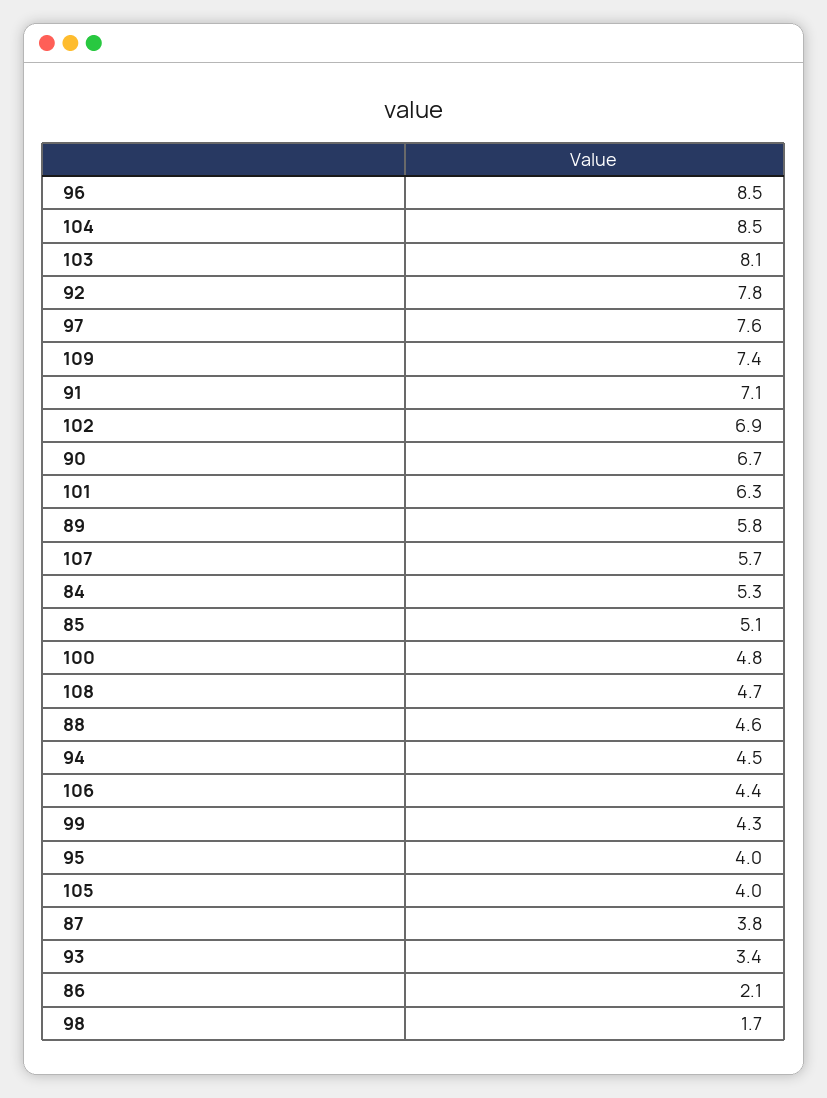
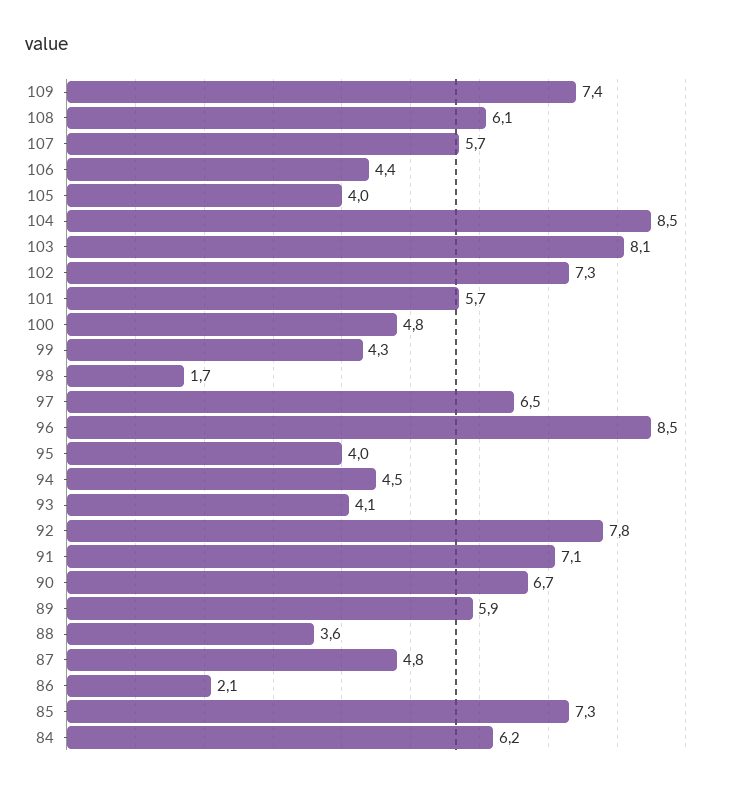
97: 7.6 -> 6.5
102: 6.9 -> 7.3
101: 6.3 -> 5.7
89: 5.8 -> 5.9
84: 5.3 -> 6.2
85: 5.1 -> 7.3
108: 4.7 -> 6.1
88: 4.6 -> 3.6
87: 3.8 -> 4.8
93: 3.4 -> 4.1

